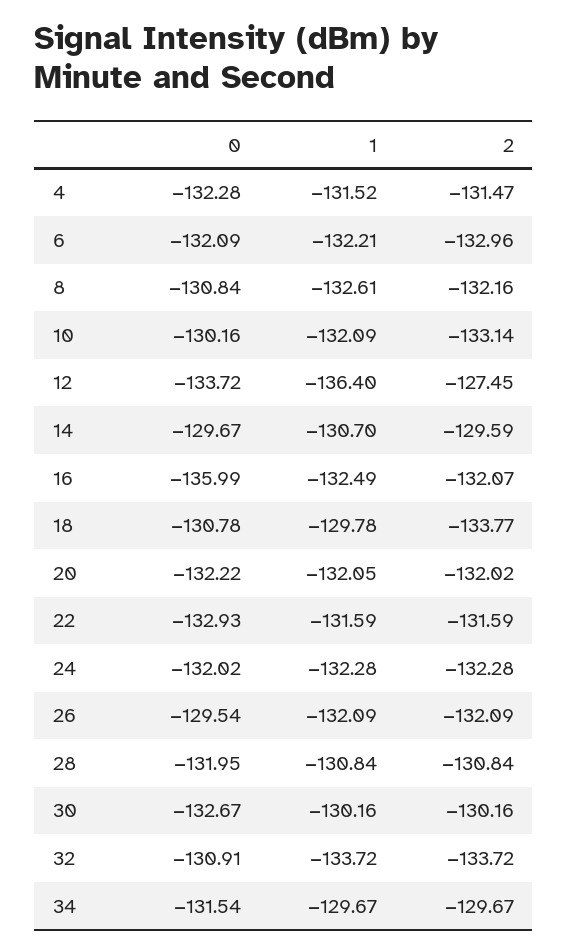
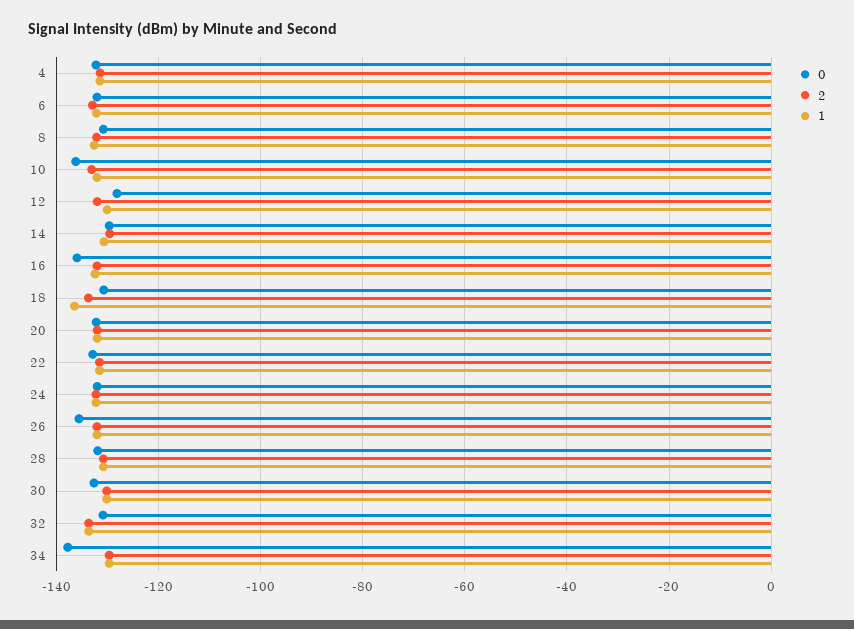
0, 10: -130.16 -> -136
0, 12: -133.72 -> -128
1, 12: -136.4 -> -130
2, 12: -127.45 -> -132
1, 18: -129.78 -> -136
0, 26: -129.54 -> -136
0, 34: -131.54 -> -138

